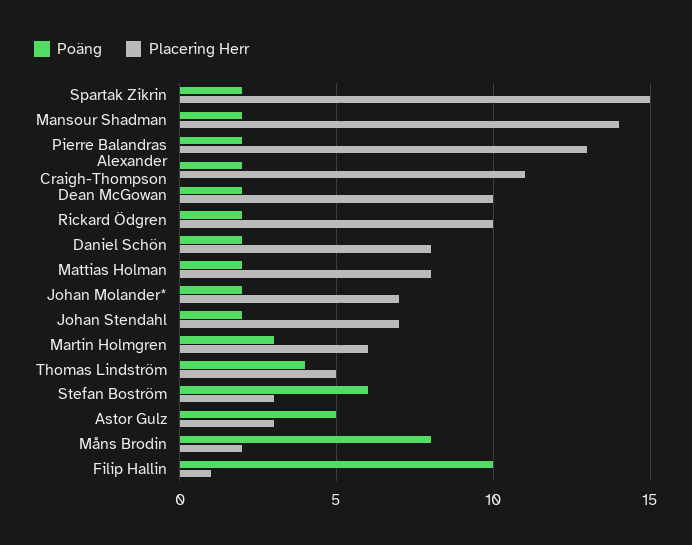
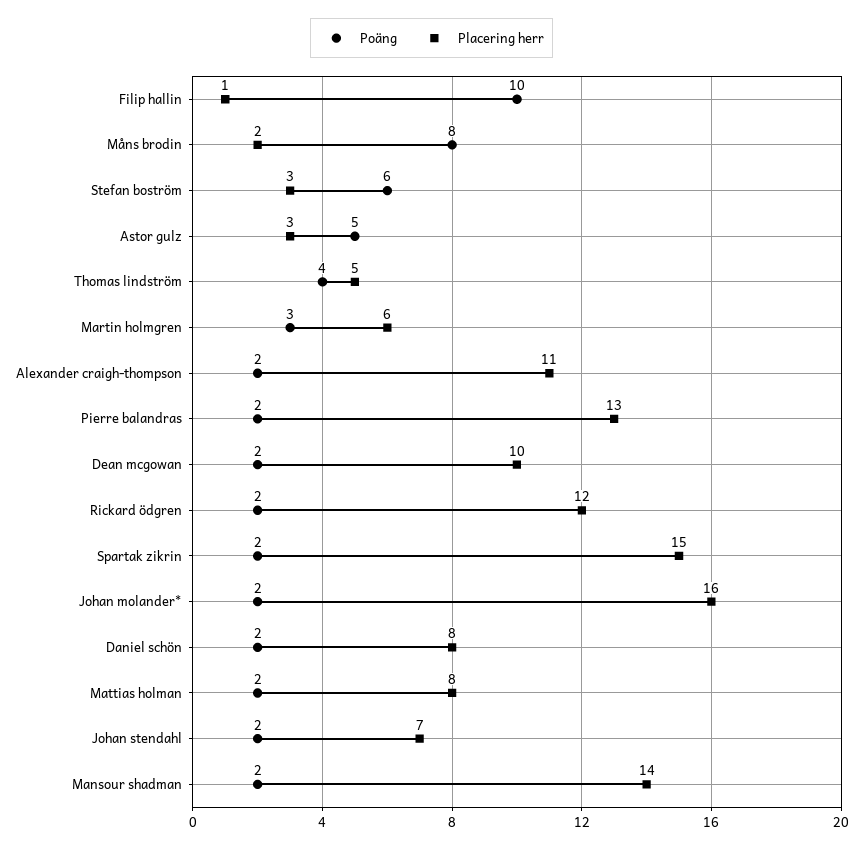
Placering Herr, Rickard Ödgren: 10 -> 12
Placering Herr, Johan Molander*: 7 -> 16

